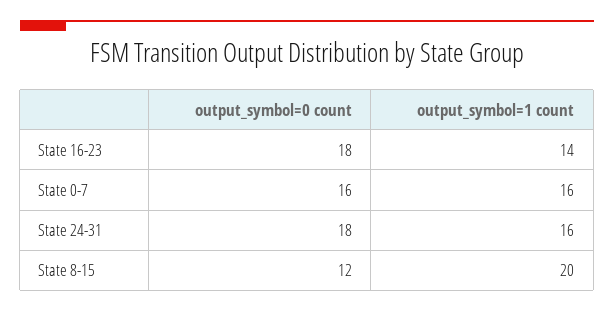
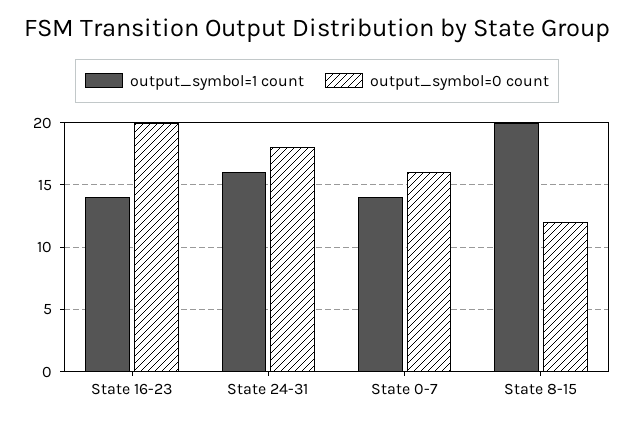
output_symbol=0 count, State 16-23: 18 -> 20
output_symbol=1 count, State 0-7: 16 -> 14

